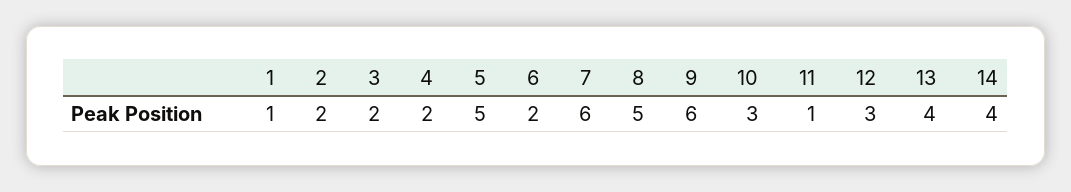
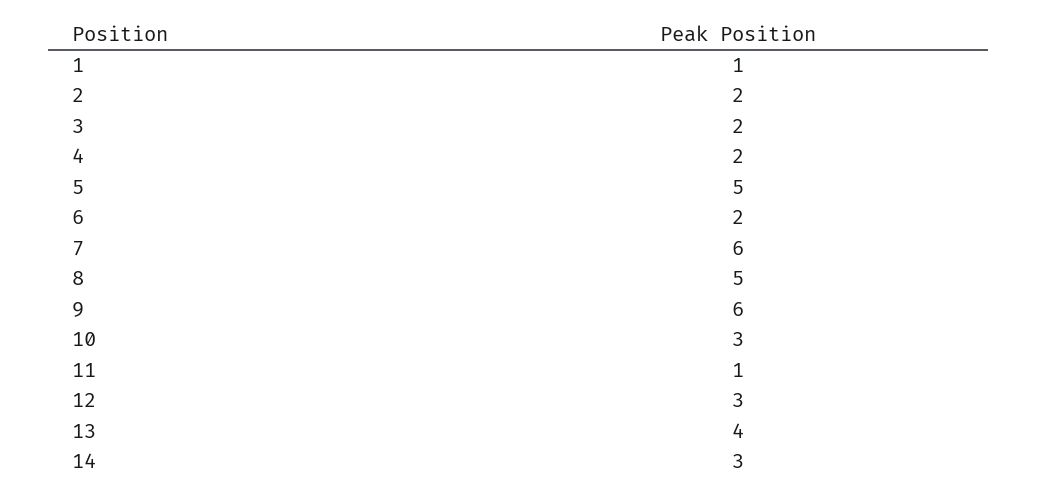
14: 4 -> 3

